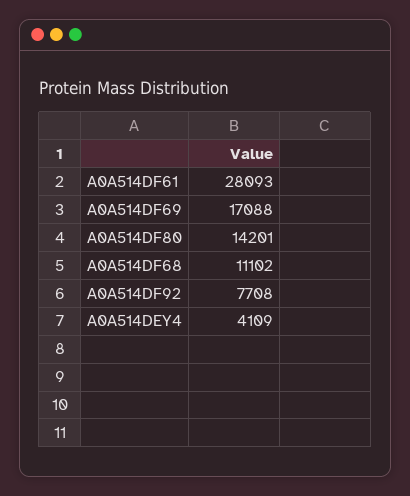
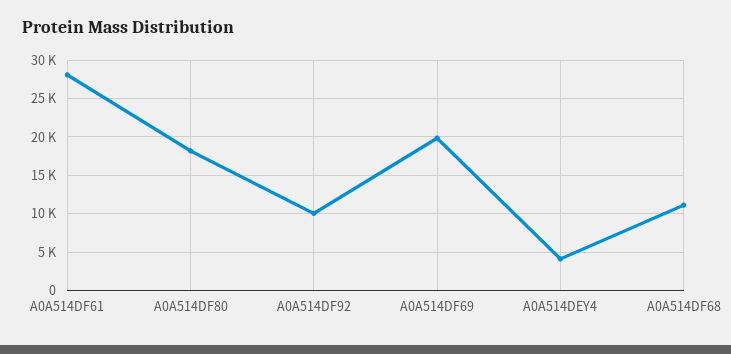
A0A514DF69: 17088 -> 20000
A0A514DF80: 14201 -> 18000
A0A514DF92: 7708 -> 10000

